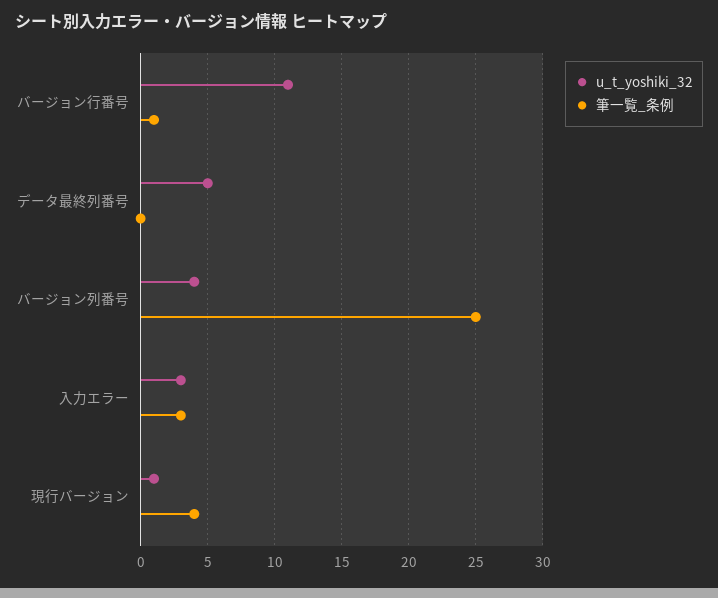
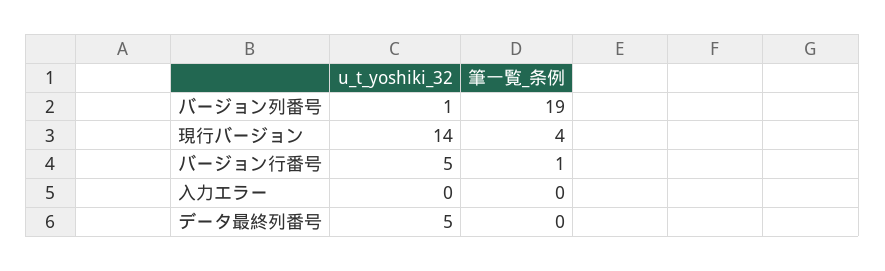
u_t_yoshiki_32, バージョン行番号: 11 -> 5
u_t_yoshiki_32, バージョン列番号: 4 -> 1
筆一覧_条例, バージョン列番号: 25 -> 19
u_t_yoshiki_32, 入力エラー: 3 -> 0
筆一覧_条例, 入力エラー: 3 -> 0
u_t_yoshiki_32, 現行バージョン: 1 -> 14

